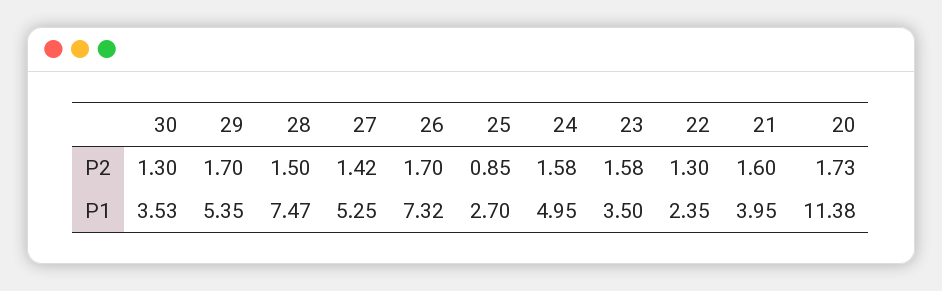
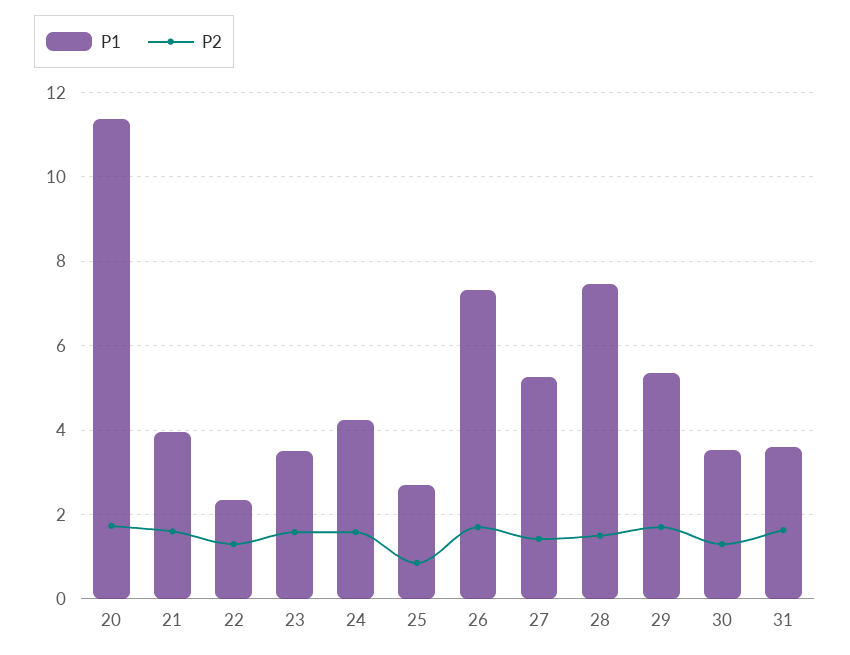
P1, 24: 4.95 -> 4.2
P1, 31: none -> 3.6
P2, 31: none -> 1.6

